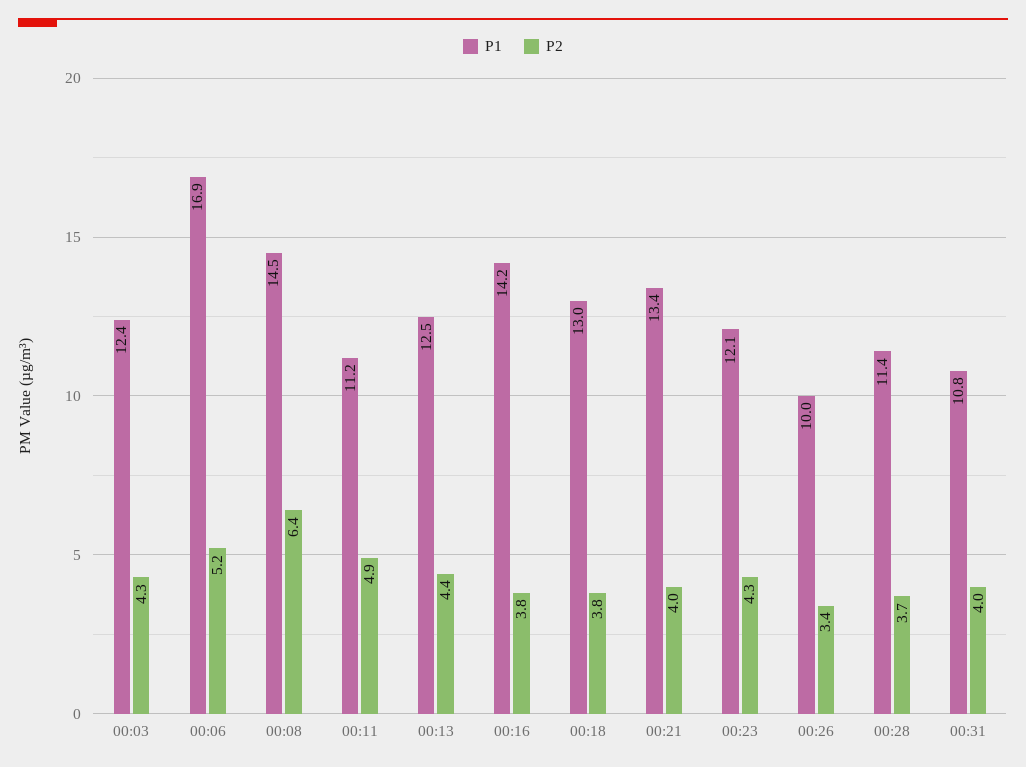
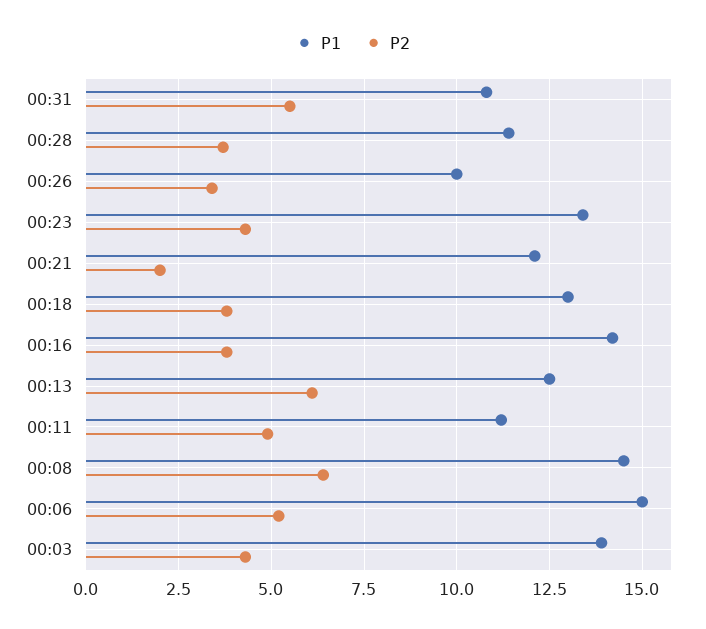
P1, 00:03: 12.4 -> 14
P1, 00:06: 16.9 -> 15
P2, 00:13: 4.4 -> 6
P1, 00:21: 13.4 -> 12
P2, 00:21: 4 -> 2
P1, 00:23: 12.1 -> 13.5
P2, 00:31: 4 -> 5.5

